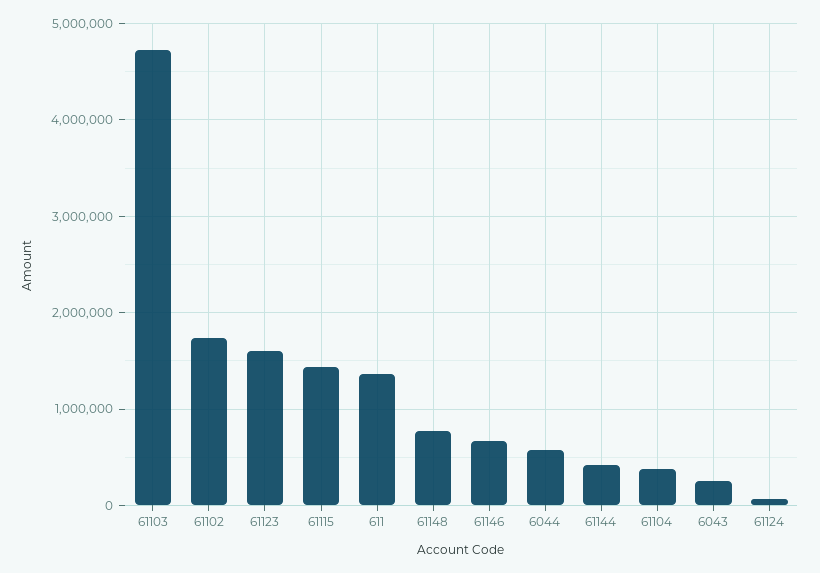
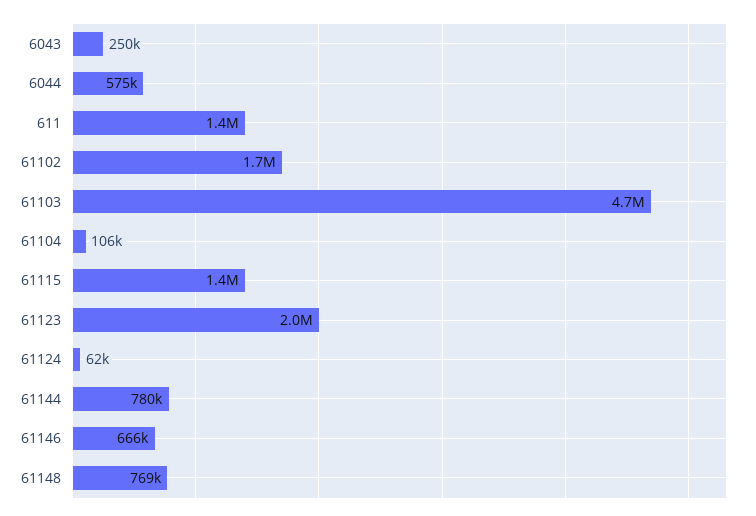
61123: 1600000 -> 2000000
61144: 400000 -> 780000
61104: 400000 -> 106000

